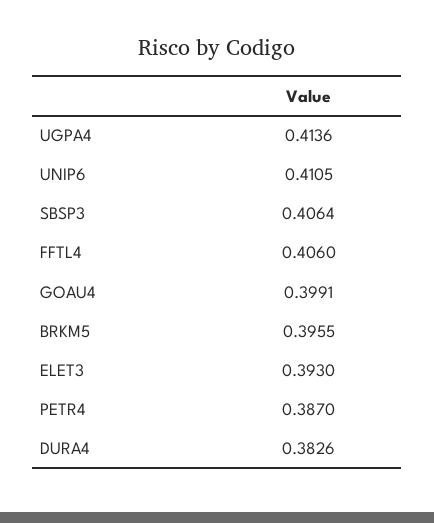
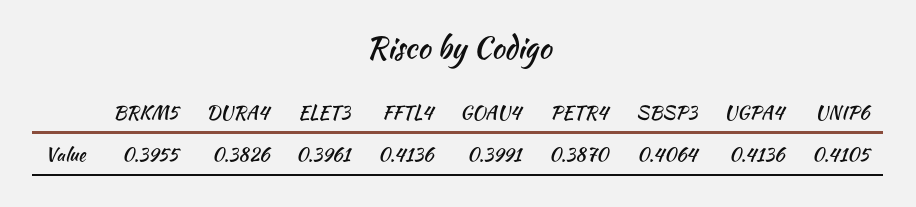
FFTL4: 0.406 -> 0.4136
ELET3: 0.393 -> 0.3961

